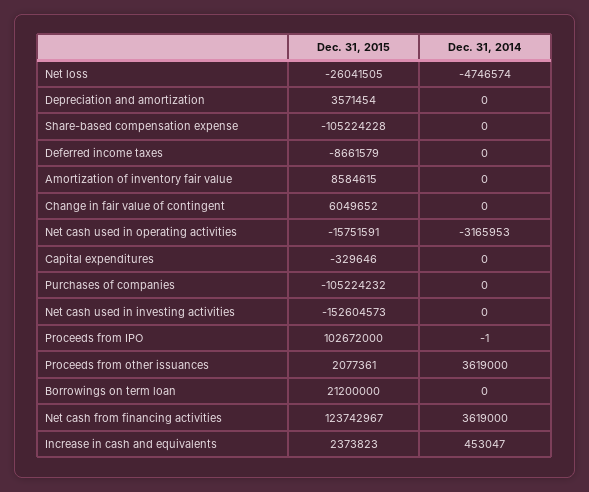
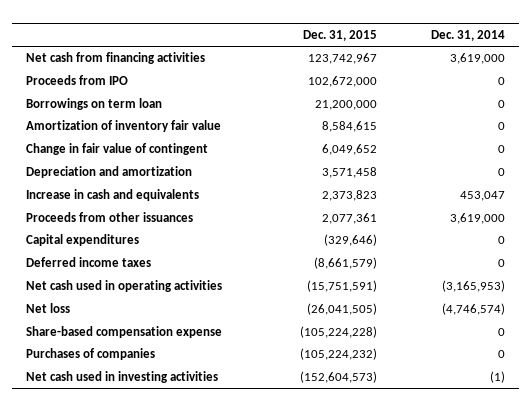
Dec. 31, 2015, Depreciation and amortization: 3571454 -> 3571458
Dec. 31, 2014, Net cash used in investing activities: 0 -> -1
Dec. 31, 2014, Proceeds from IPO: -1 -> 0

